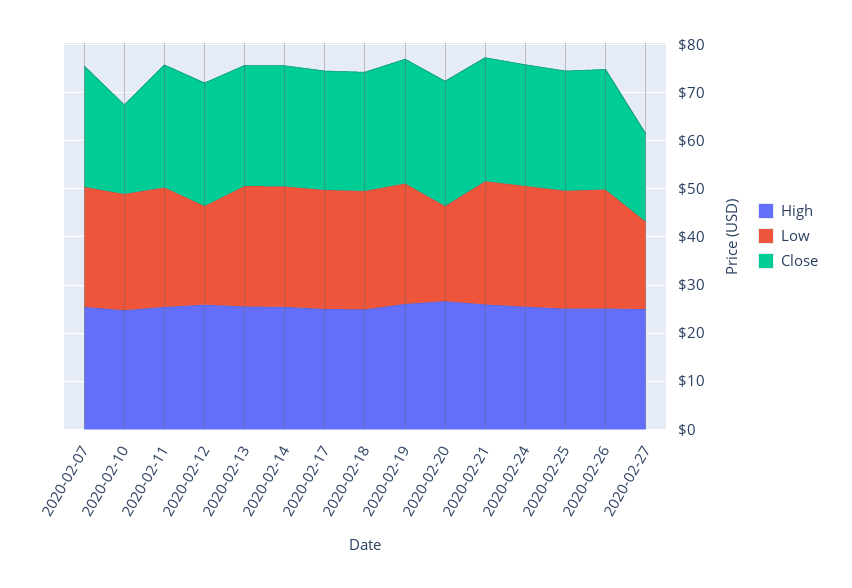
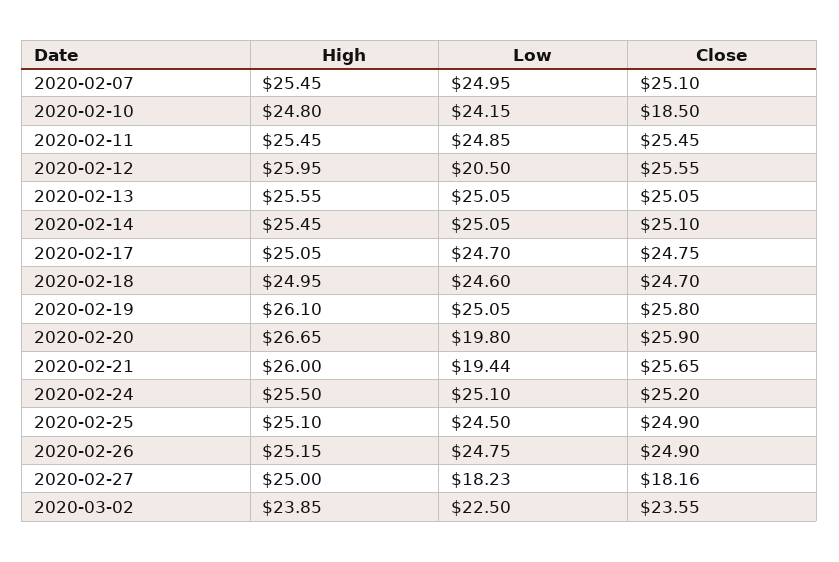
Low, 2020-02-21: 26 -> 19.44
High, 2020-03-02: none -> 23.85
Low, 2020-03-02: none -> 22.5
Close, 2020-03-02: none -> 23.55

